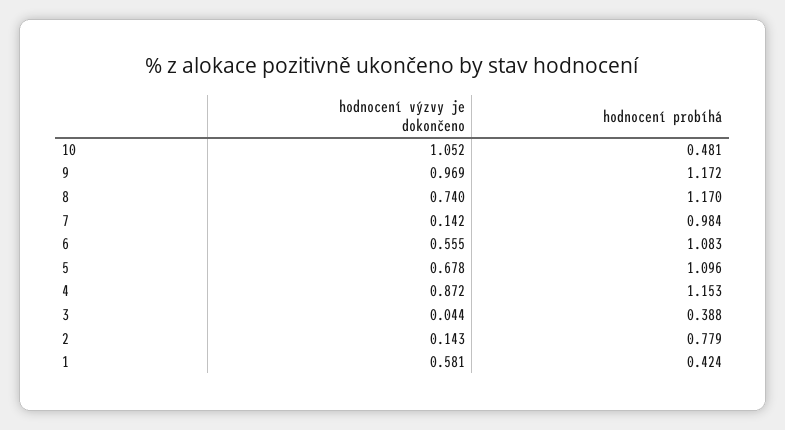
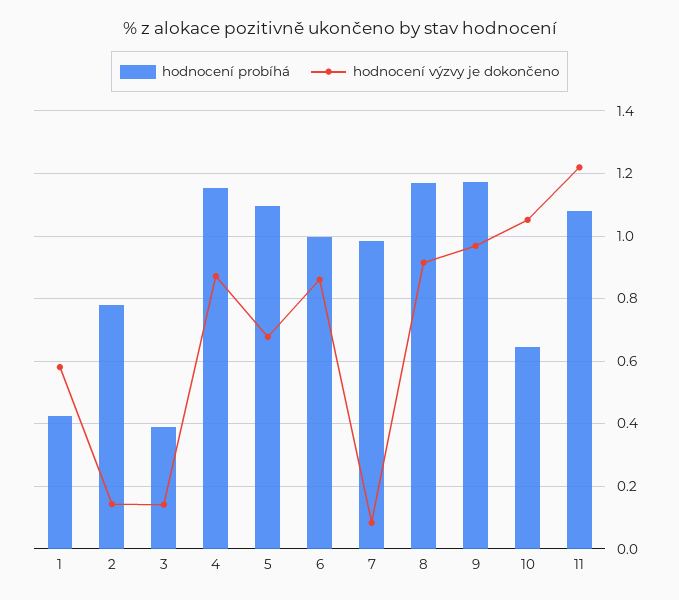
hodnocení probíhá, 10: 0.481 -> 0.64
hodnocení výzvy je dokončeno, 8: 0.74 -> 0.92
hodnocení výzvy je dokončeno, 7: 0.142 -> 0.08
hodnocení výzvy je dokončeno, 6: 0.555 -> 0.86
hodnocení probíhá, 6: 1.083 -> 1
hodnocení výzvy je dokončeno, 3: 0.044 -> 0.14
hodnocení probíhá, 11: none -> 1.08
hodnocení výzvy je dokončeno, 11: none -> 1.22

